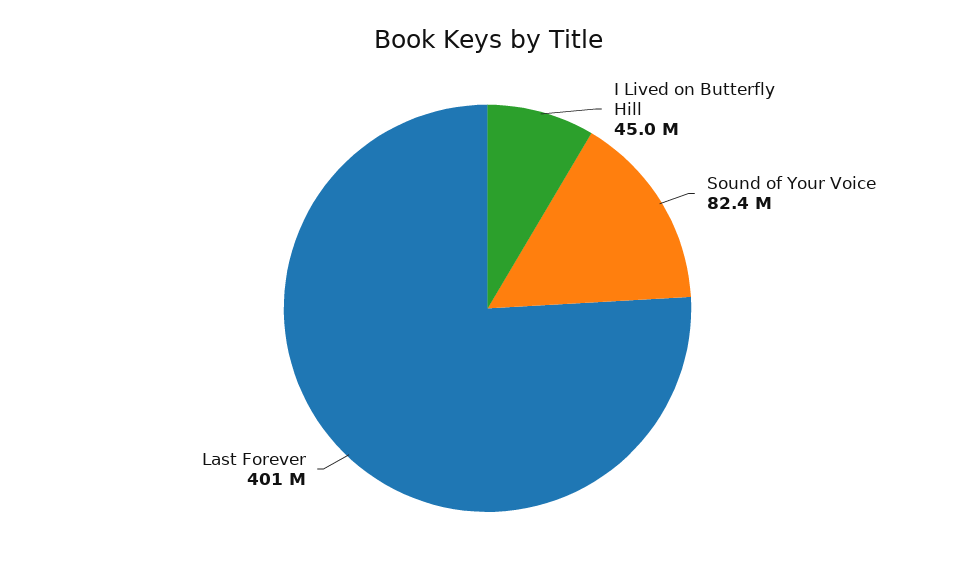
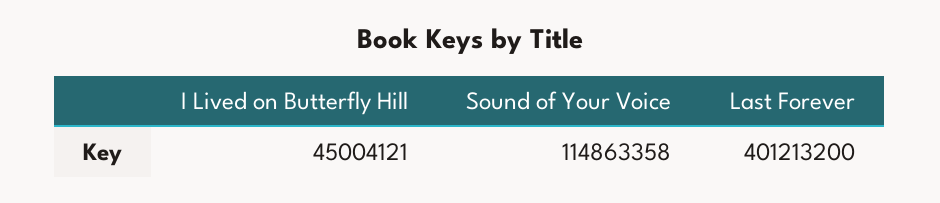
Sound of Your Voice: 82400000 -> 114863358

